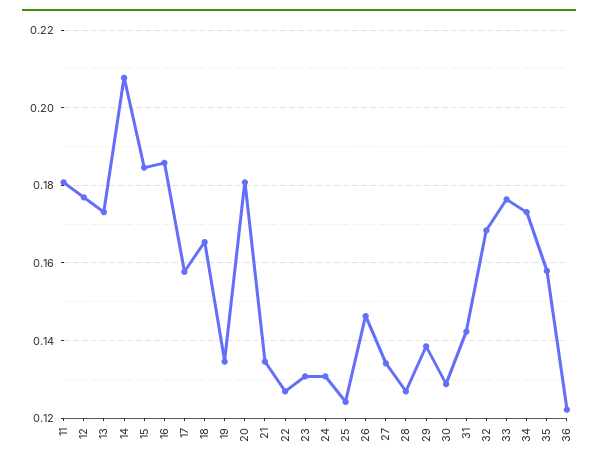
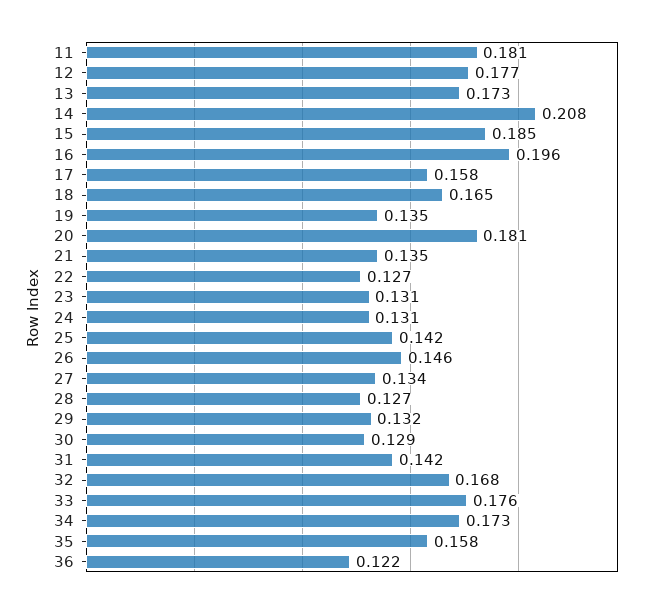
16: 0.186 -> 0.196
25: 0.124 -> 0.142
29: 0.138 -> 0.132

